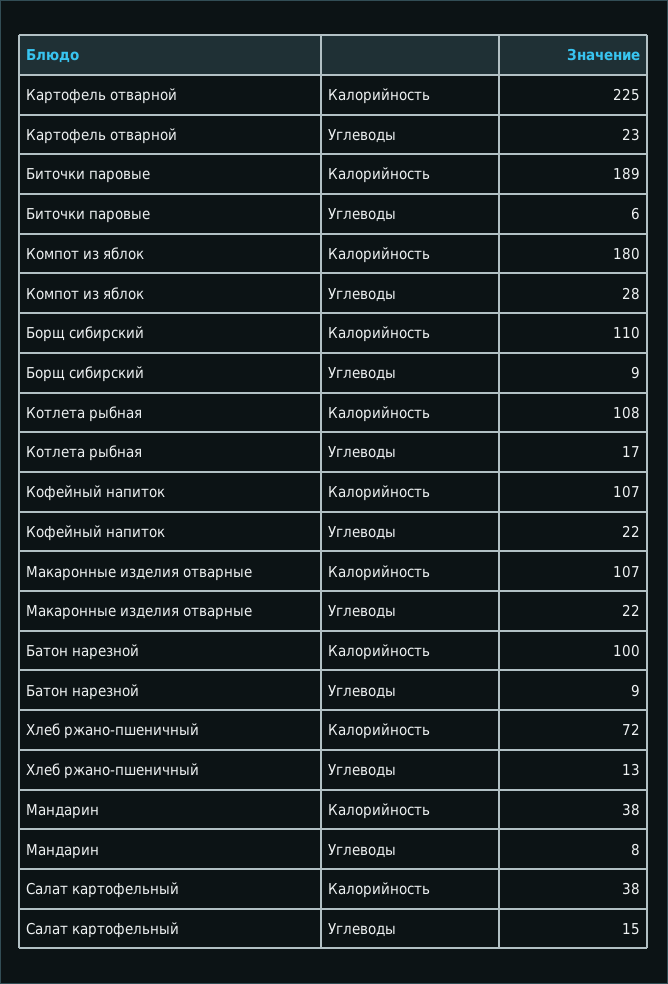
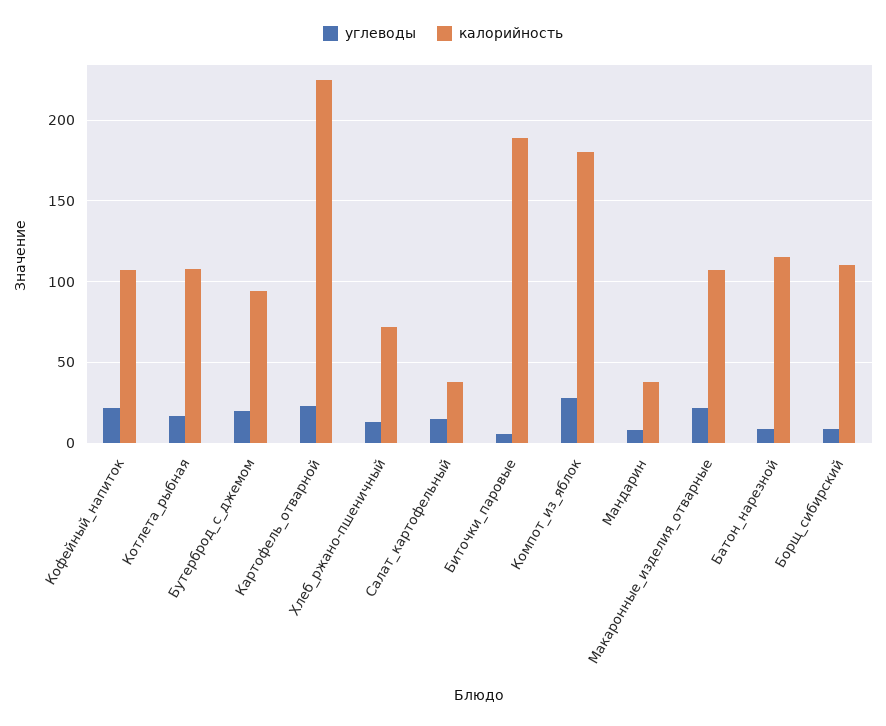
Калорийность, Батон нарезной: 100 -> 115
Углеводы, Бутерброд_с_джемом: none -> 20
Калорийность, Бутерброд_с_джемом: none -> 95

